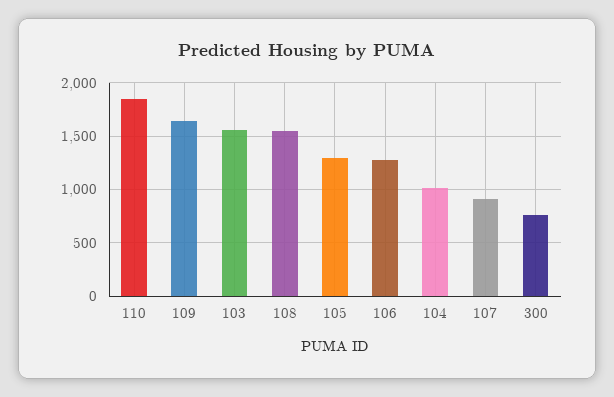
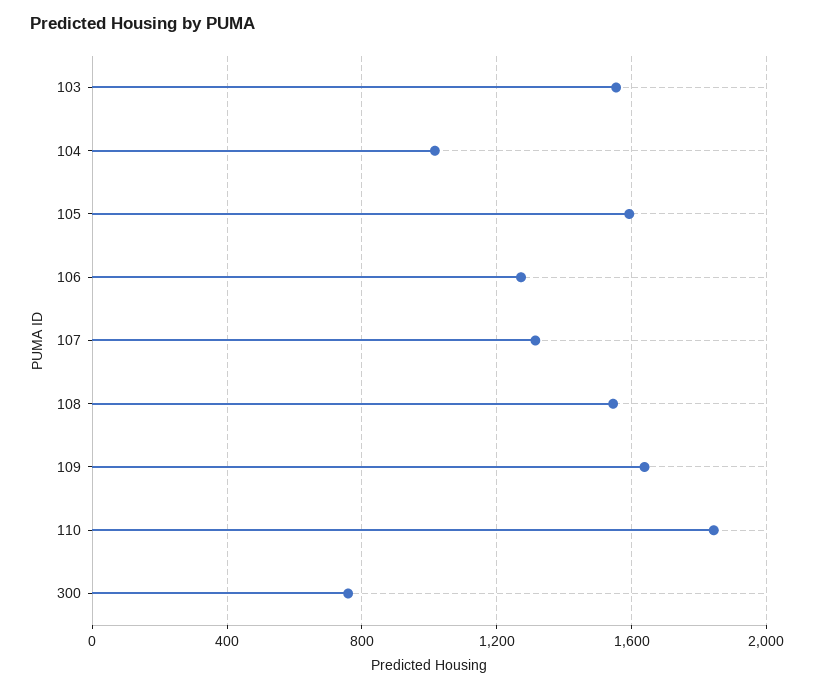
105: 1300 -> 1600
107: 900 -> 1300

